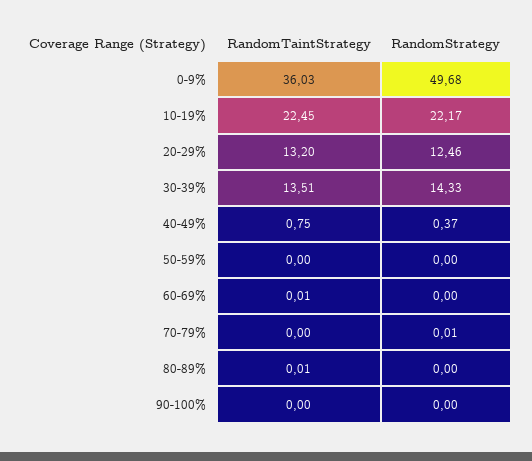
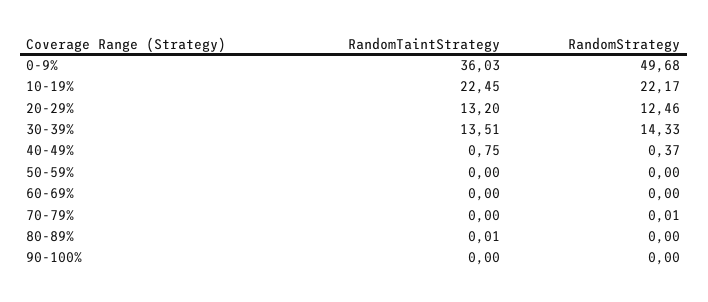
RandomTaintStrategy, 60-69%: 0.01 -> 0

